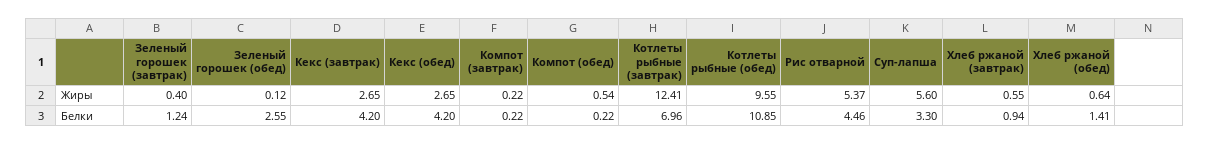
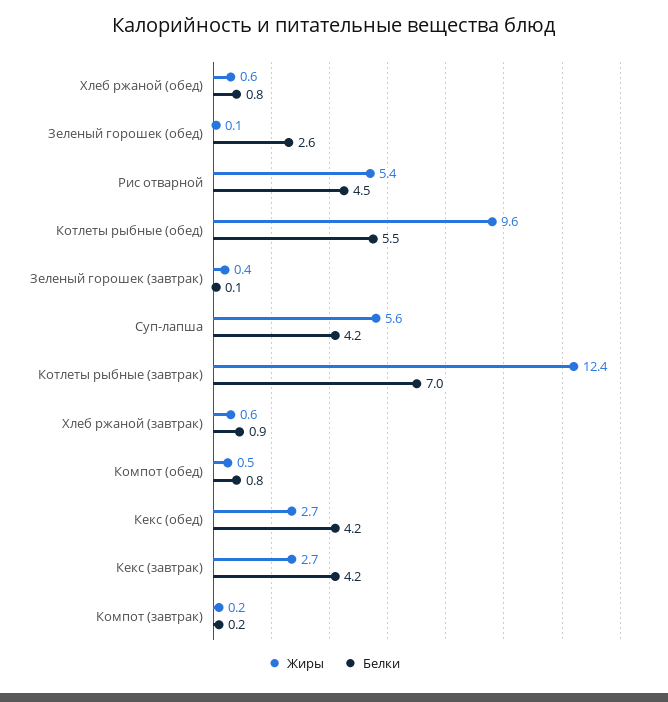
Белки, Зеленый горошек (завтрак): 1.24 -> 0.1
Белки, Компот (обед): 0.22 -> 0.8
Белки, Котлеты рыбные (обед): 10.85 -> 5.5
Белки, Суп-лапша: 3.3 -> 4.2
Белки, Хлеб ржаной (обед): 1.41 -> 0.8

